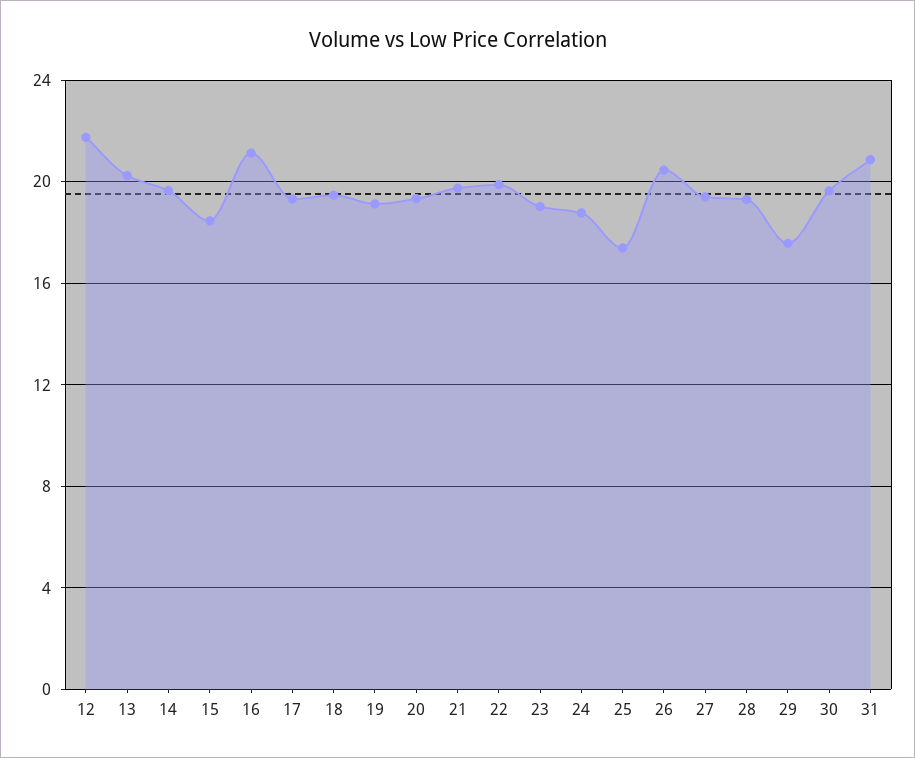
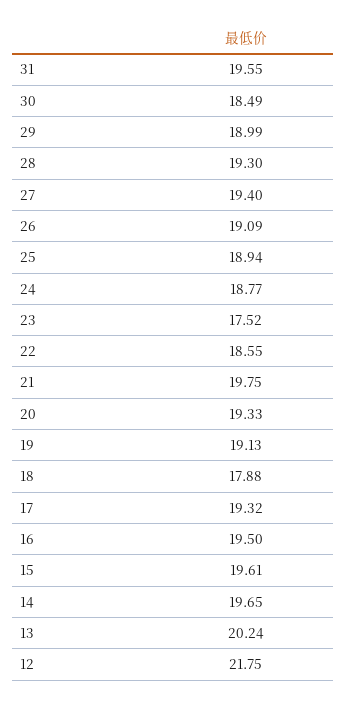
15: 18.5 -> 19.61
16: 21 -> 19.5
18: 19.5 -> 17.88
22: 20 -> 18.55
23: 19 -> 17.52
25: 17.5 -> 18.94
26: 20.5 -> 19.09
29: 17.5 -> 18.99
30: 19.5 -> 18.49
31: 21 -> 19.55

